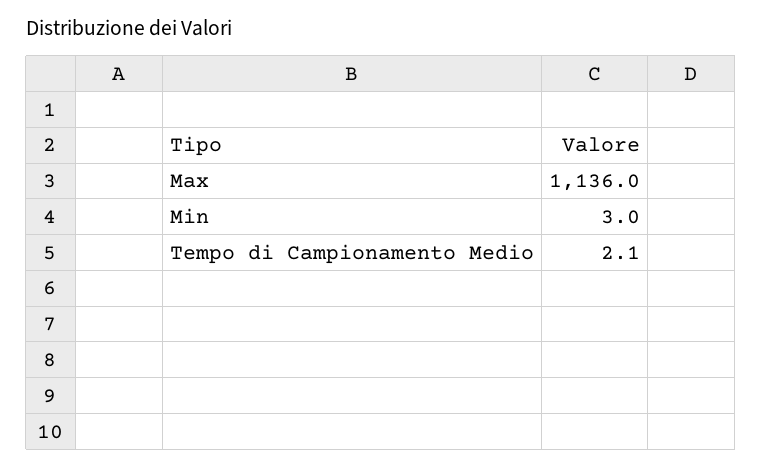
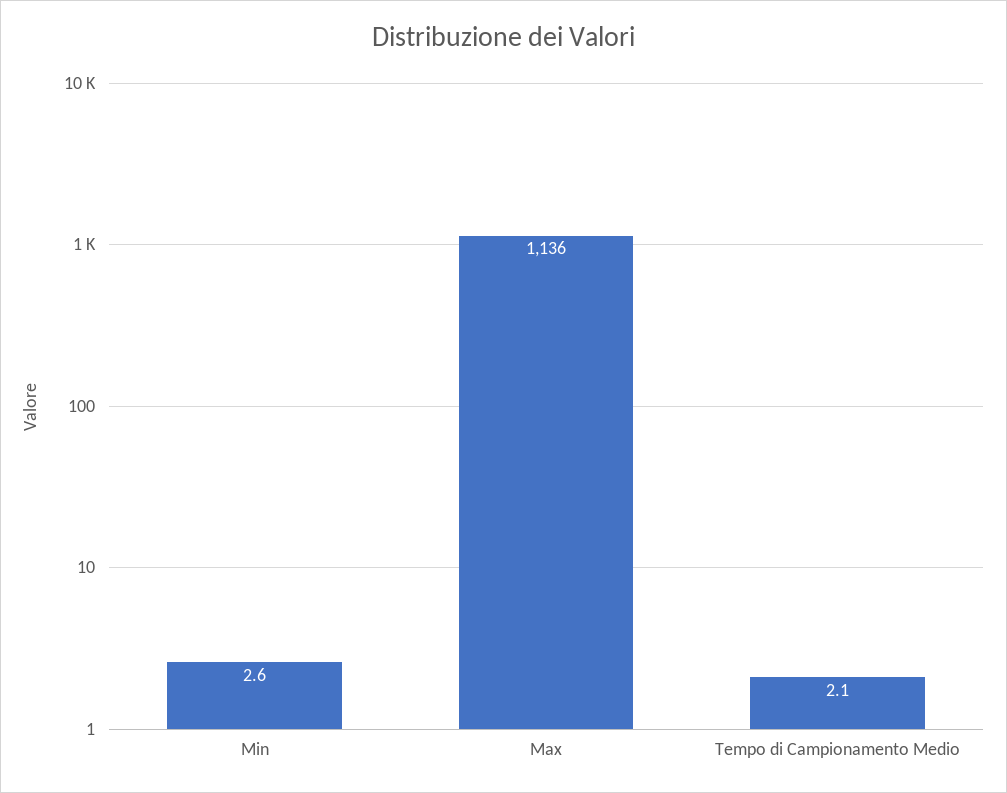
Min: 3 -> 2.6

